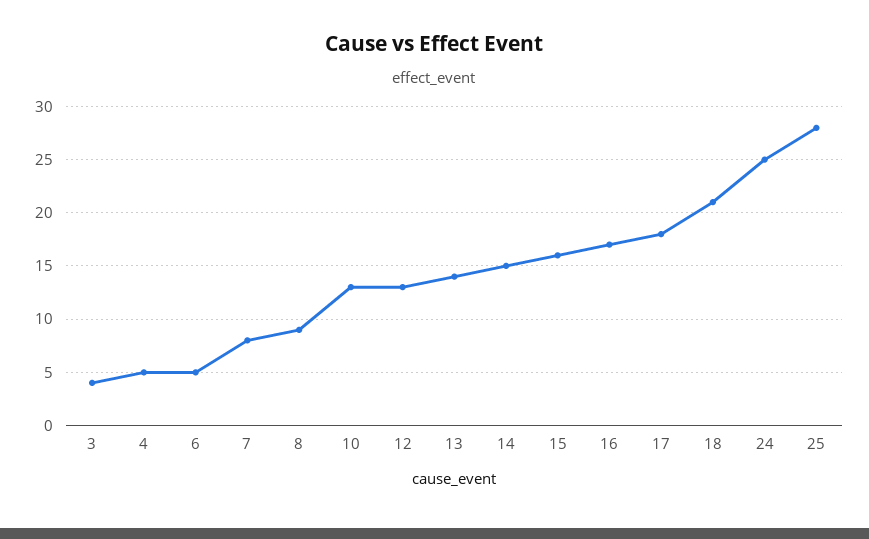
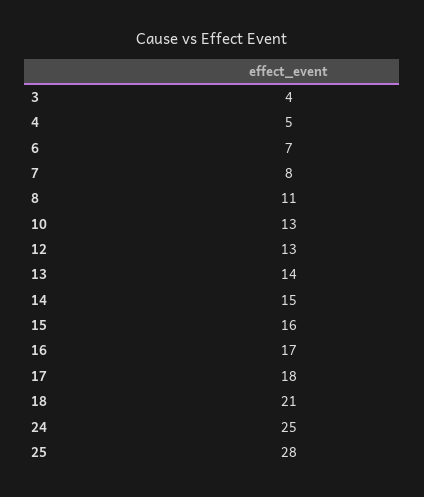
6: 5 -> 7
8: 9 -> 11

